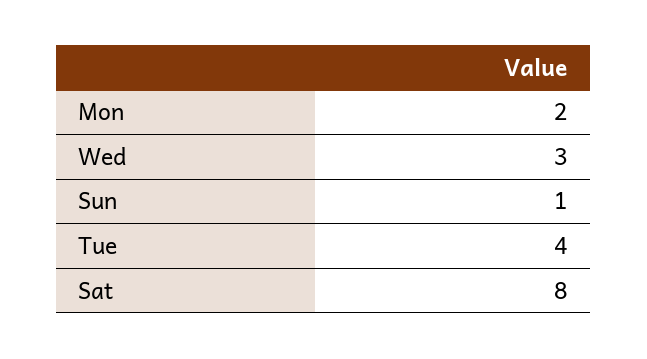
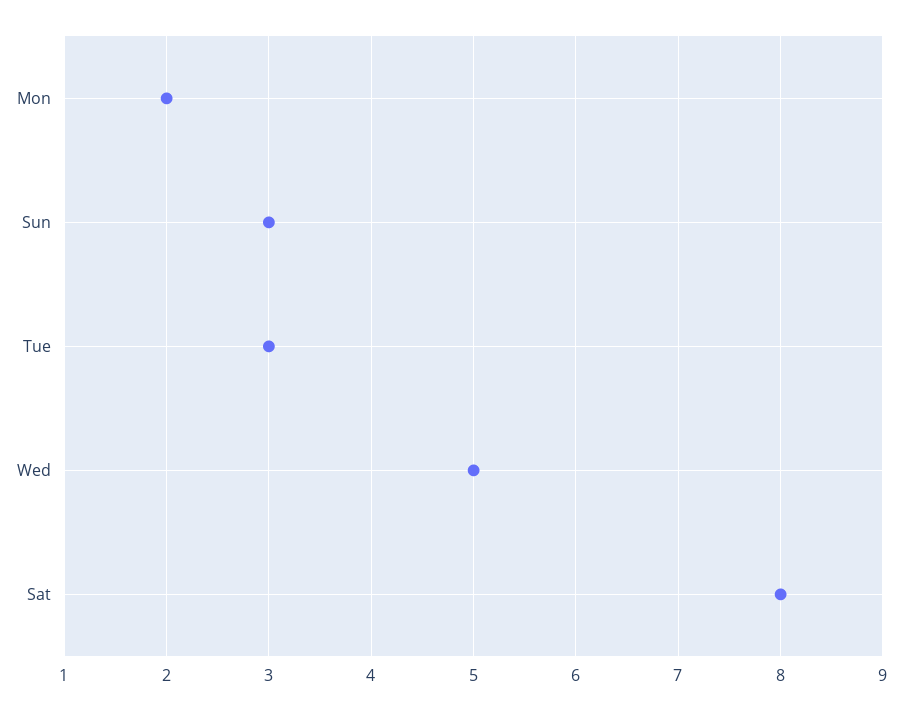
Wed: 3 -> 5
Sun: 1 -> 3
Tue: 4 -> 3

